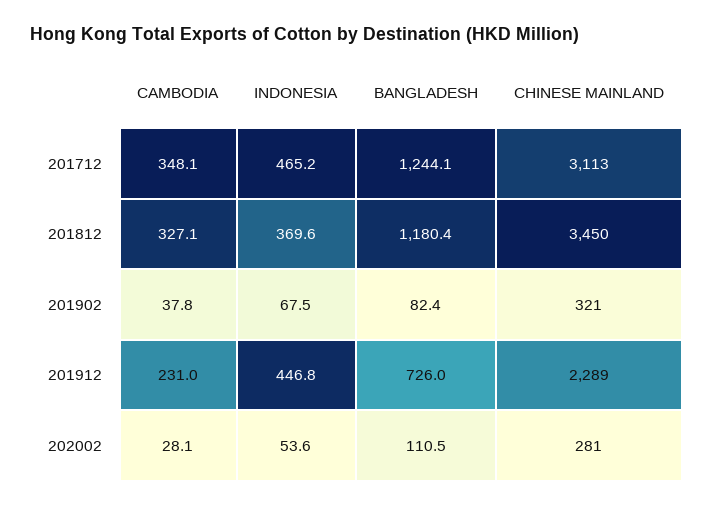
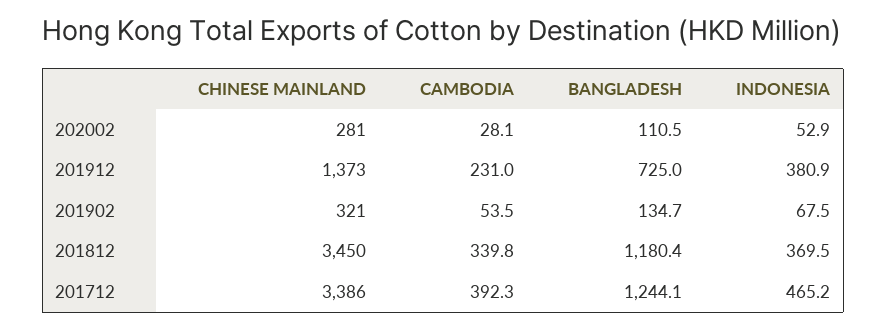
CAMBODIA, 201712: 348.1 -> 392.3
CHINESE MAINLAND, 201712: 3113 -> 3386
CAMBODIA, 201812: 327.1 -> 339.8
INDONESIA, 201812: 369.6 -> 369.5
CAMBODIA, 201902: 37.8 -> 53.5
BANGLADESH, 201902: 82.4 -> 134.7
INDONESIA, 201912: 446.8 -> 380.9
BANGLADESH, 201912: 726 -> 725
CHINESE MAINLAND, 201912: 2289 -> 1373
INDONESIA, 202002: 53.6 -> 52.9

